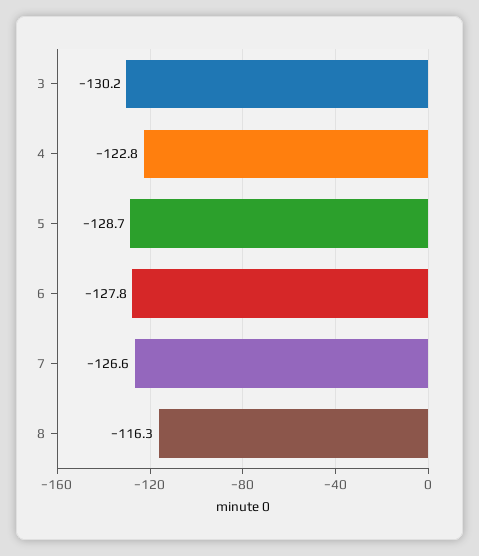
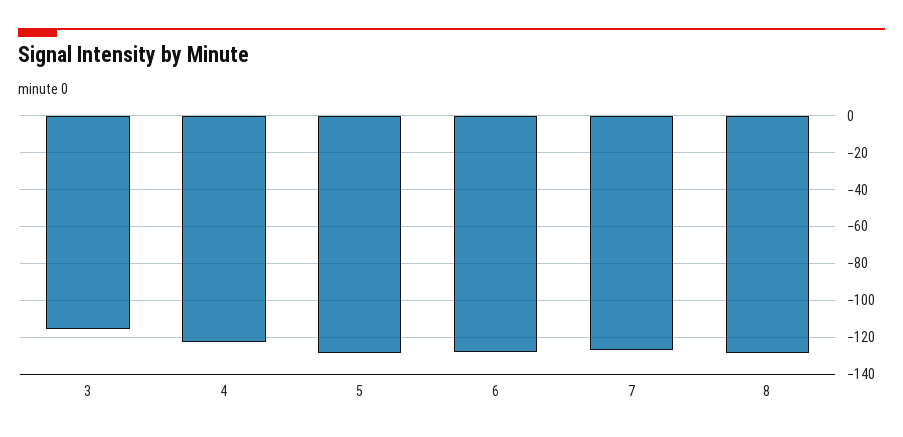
3: -130.2 -> -115
8: -116.3 -> -130

